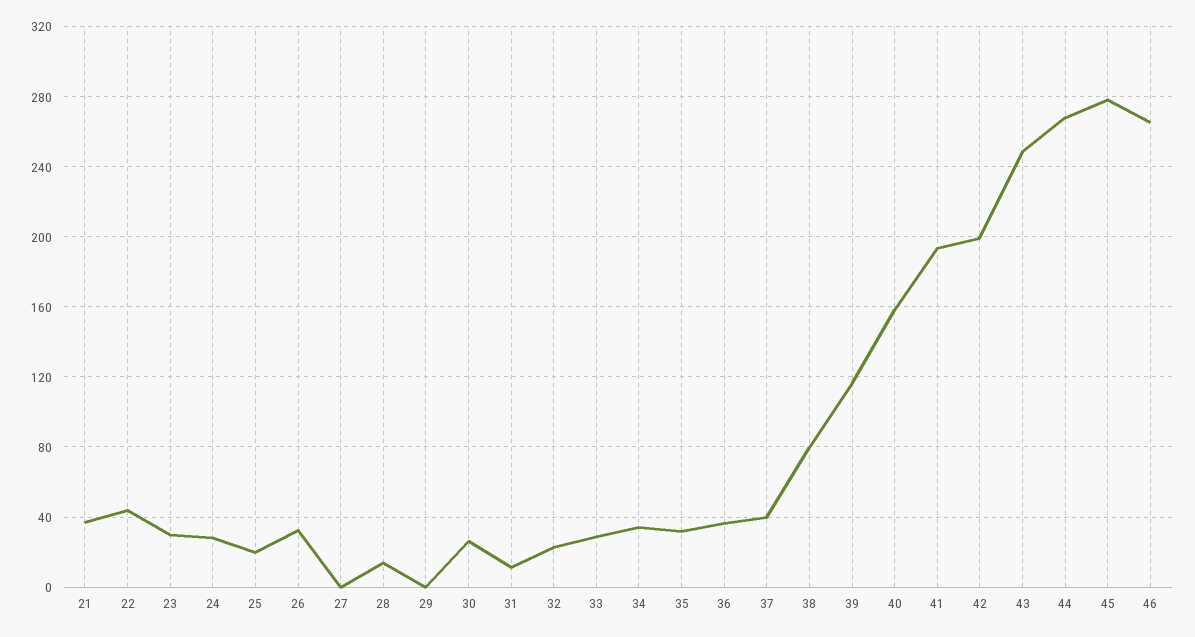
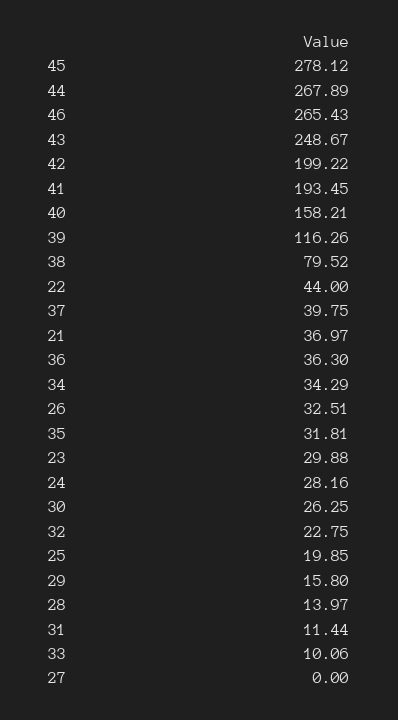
29: 0 -> 15.8
33: 30 -> 10.06

